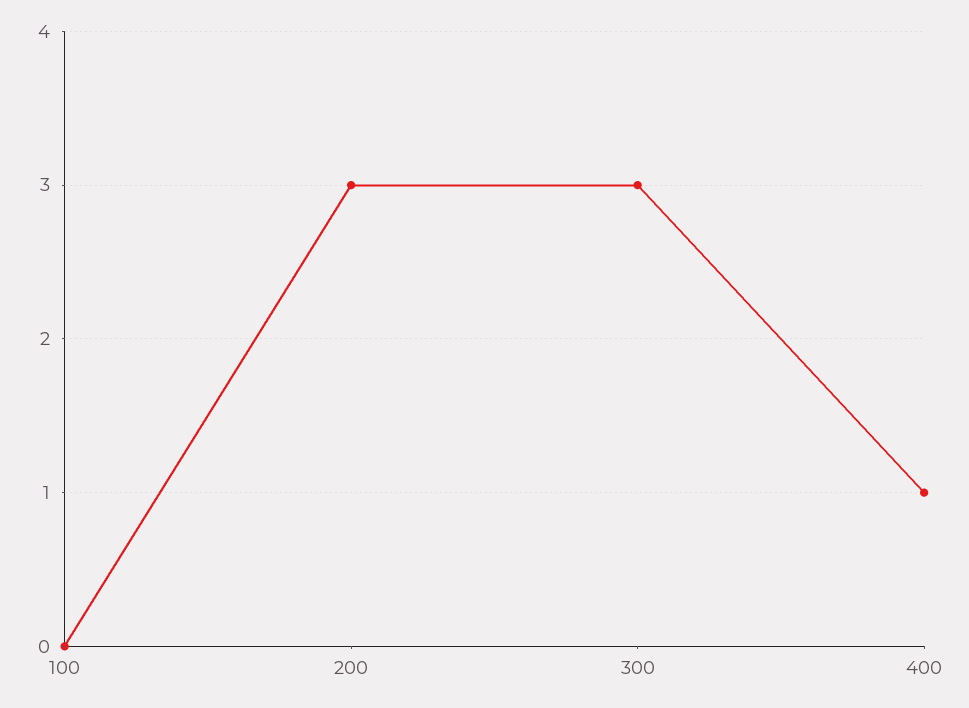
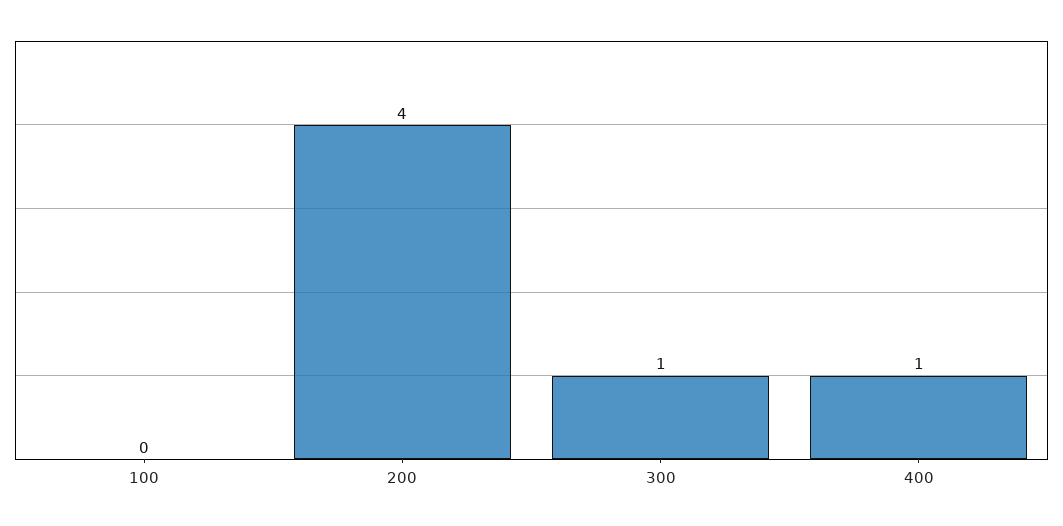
200: 3 -> 4
300: 3 -> 1

